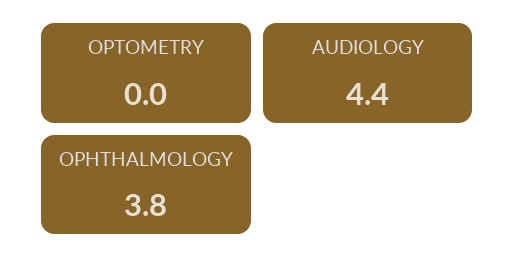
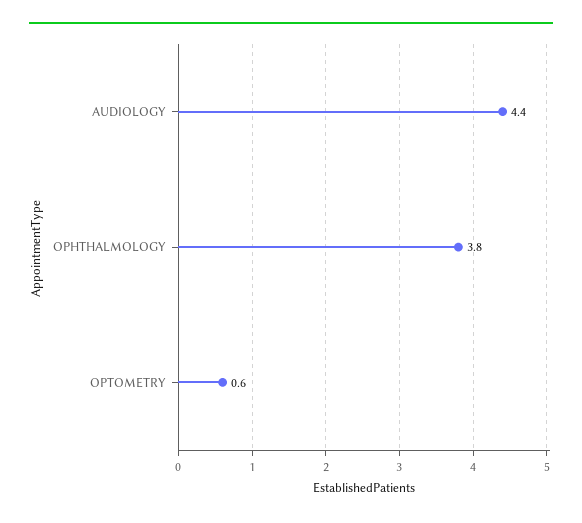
OPTOMETRY: 0 -> 0.6

